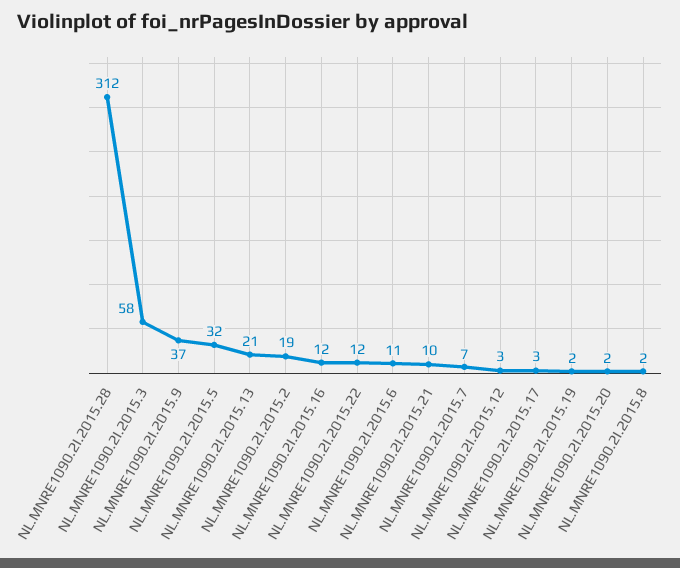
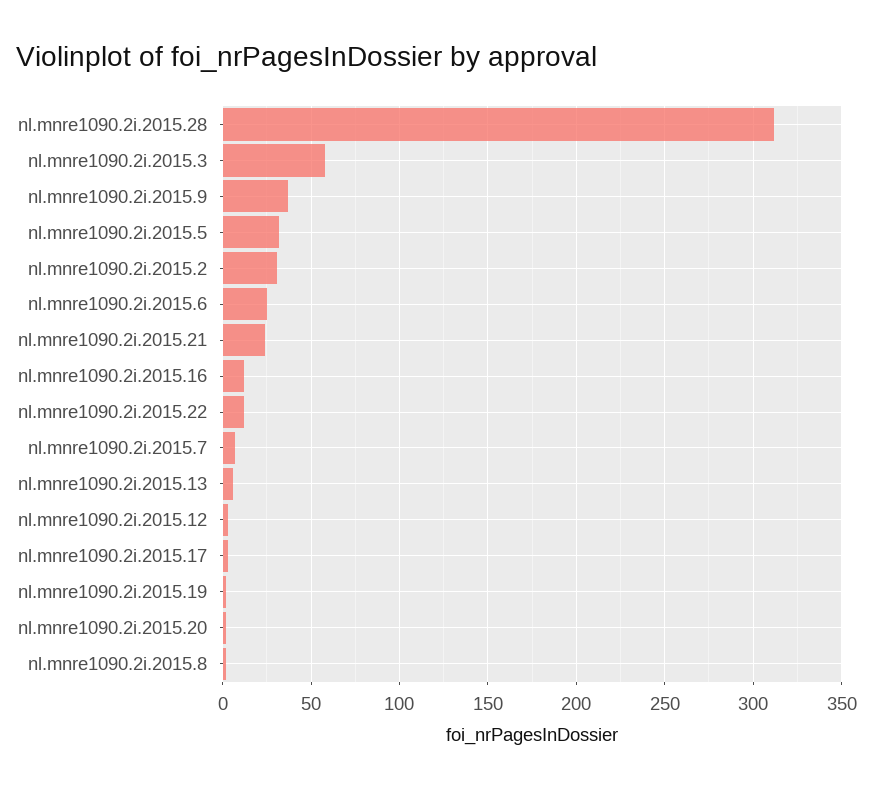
NL.MNRE1090.2I.2015.13: 21 -> 5
NL.MNRE1090.2I.2015.2: 19 -> 30
NL.MNRE1090.2I.2015.6: 11 -> 25
NL.MNRE1090.2I.2015.21: 10 -> 25

